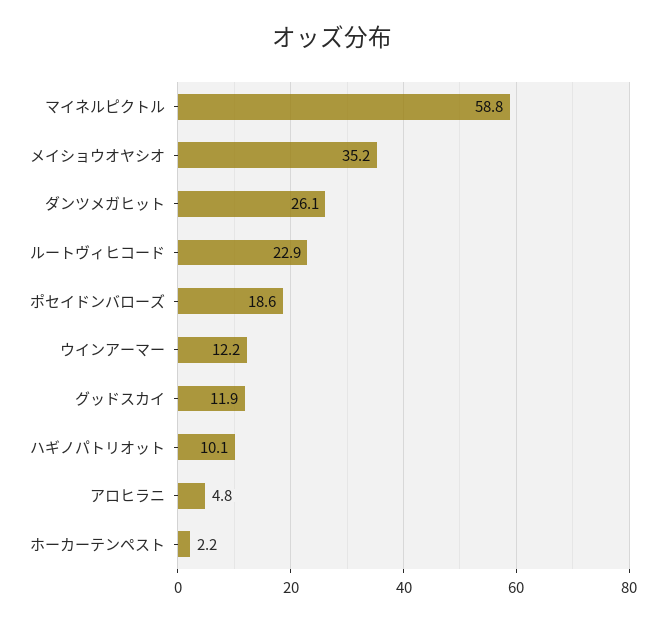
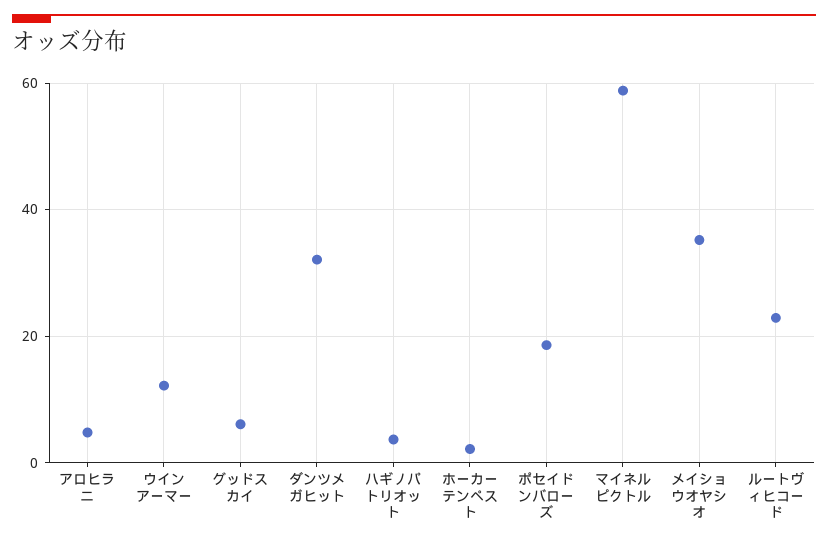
ダンツメガヒット: 26.1 -> 32
グッドスカイ: 11.9 -> 6
ハギノパトリオット: 10.1 -> 4

